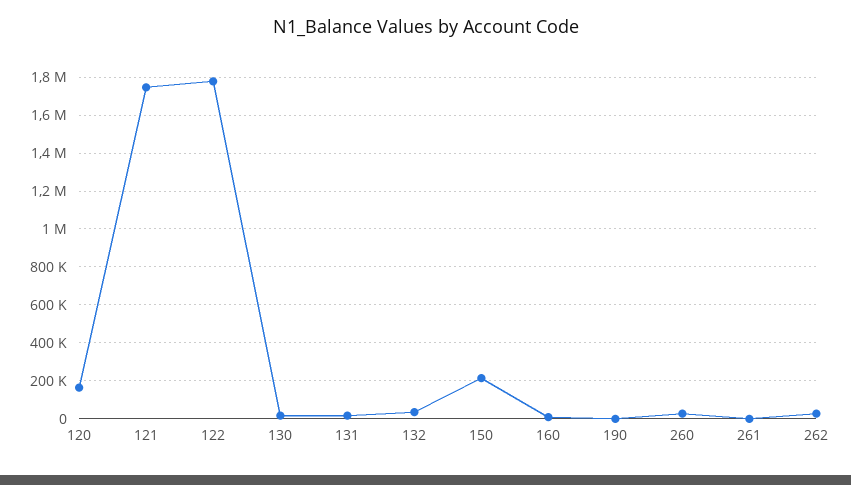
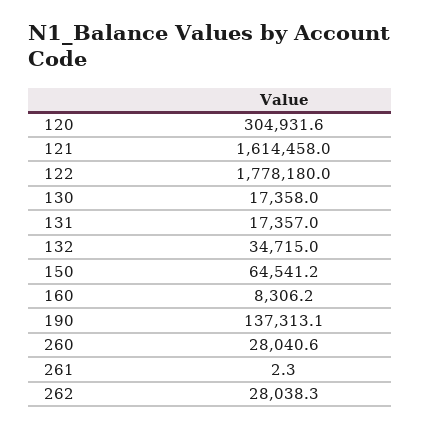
120: 150000 -> 304931.6
121: 1750000 -> 1614458
150: 200000 -> 64541.2
190: 0 -> 137313.1

